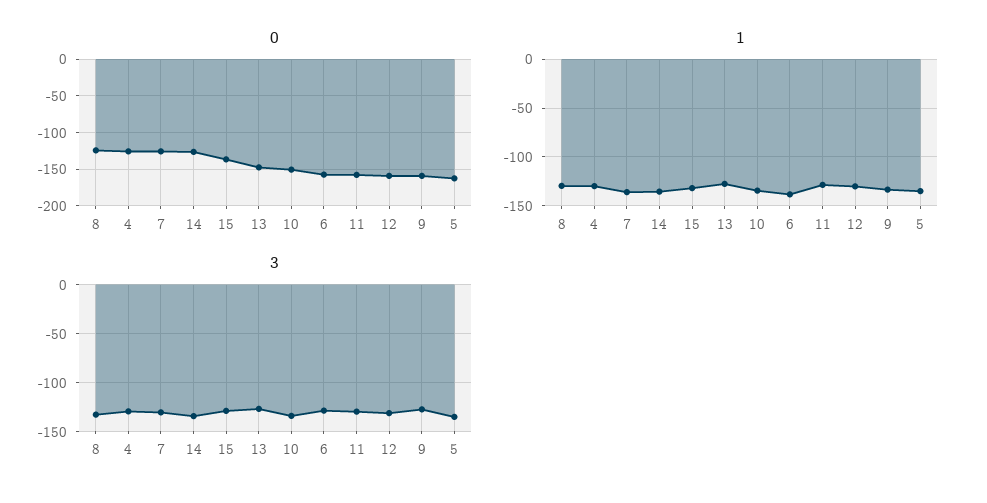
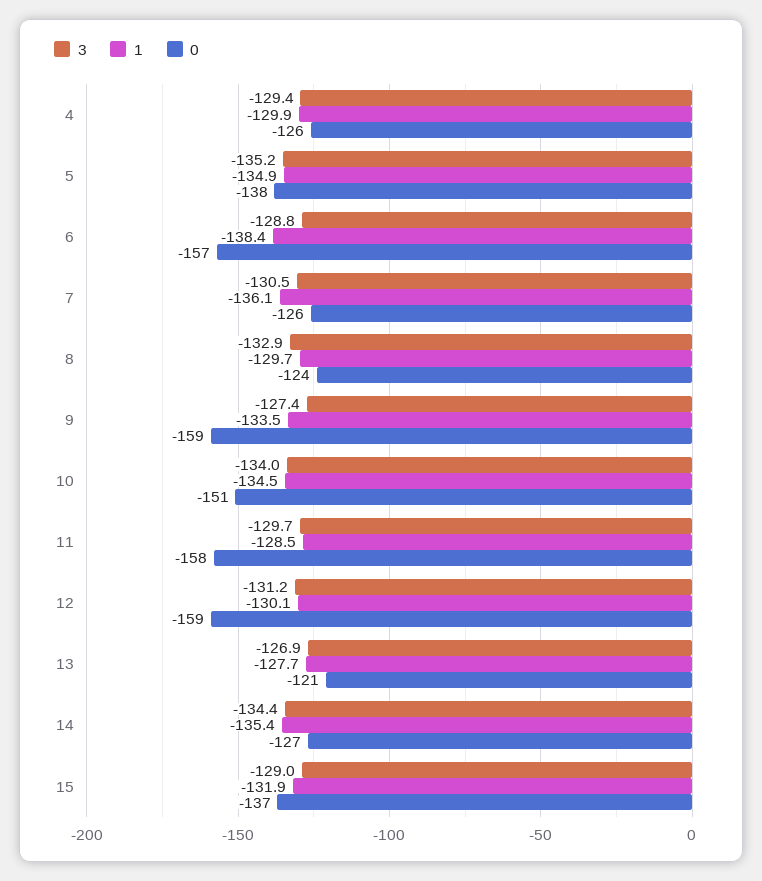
0, 13: -150 -> -121
0, 5: -160 -> -138

